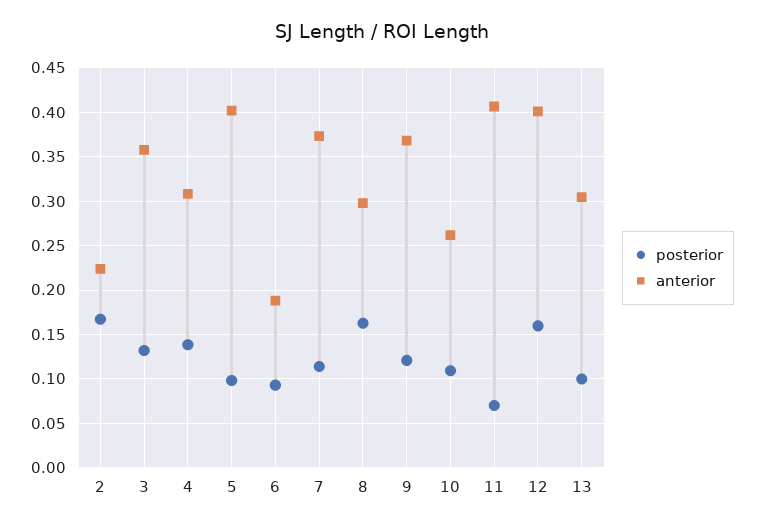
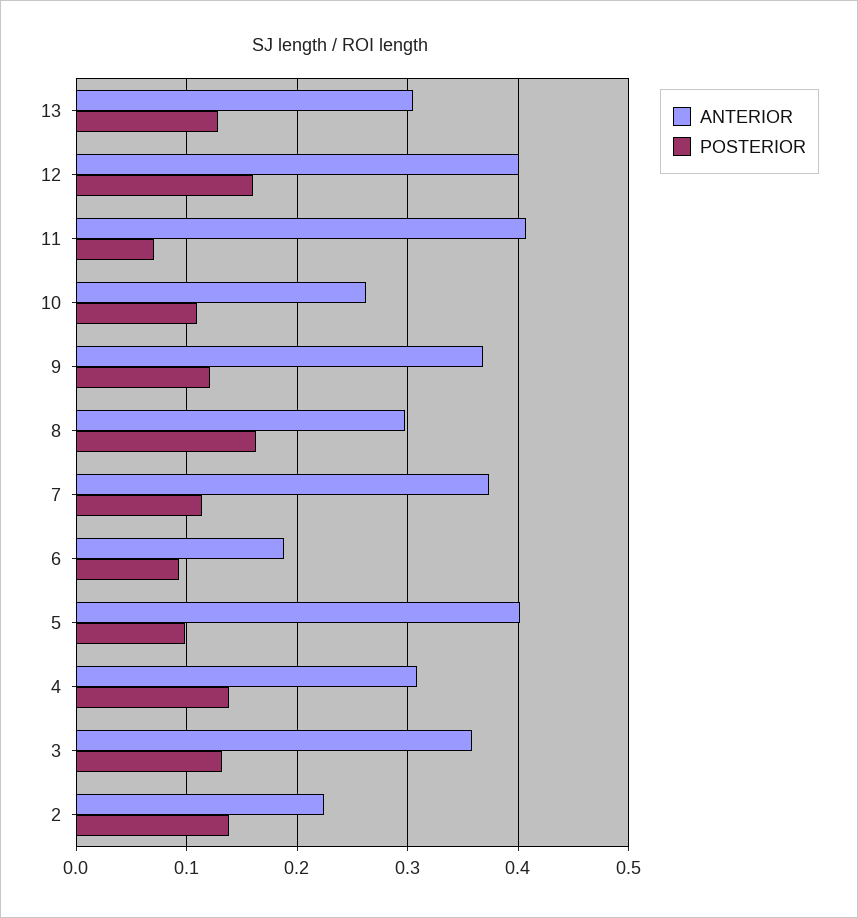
posterior, 2: 0.17 -> 0.14
posterior, 13: 0.1 -> 0.13

